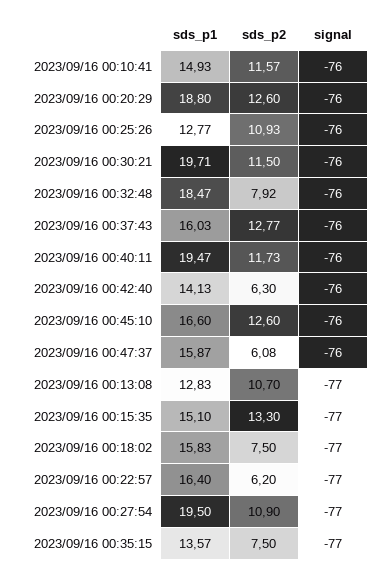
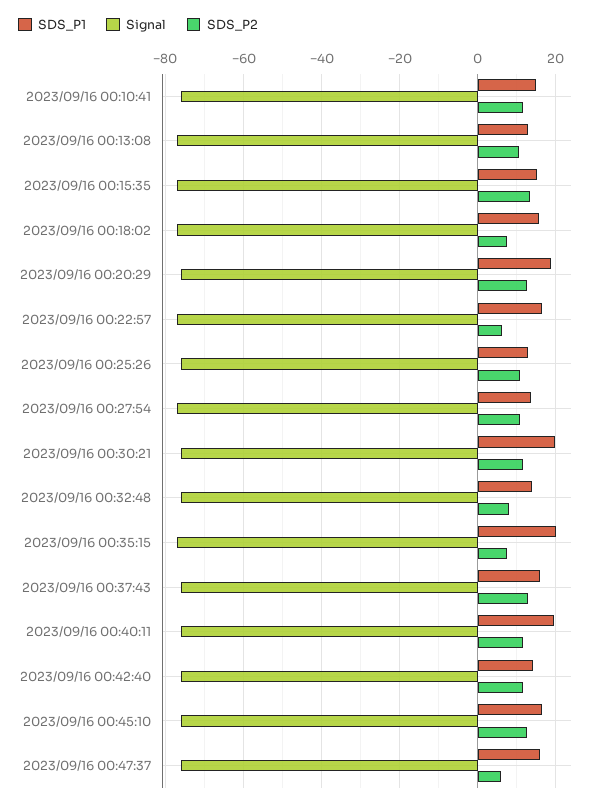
sds_p1, 2023/09/16 00:32:48: 18.47 -> 14
sds_p2, 2023/09/16 00:42:40: 6.3 -> 12
sds_p1, 2023/09/16 00:27:54: 19.5 -> 14
sds_p1, 2023/09/16 00:35:15: 13.57 -> 20

